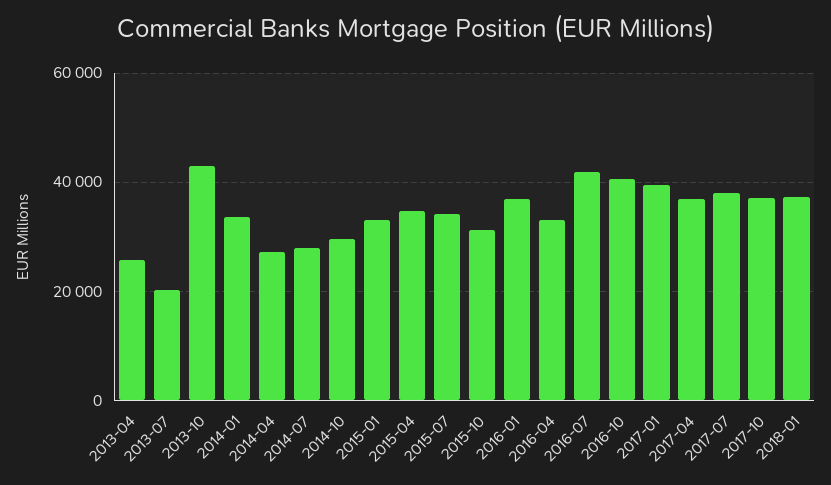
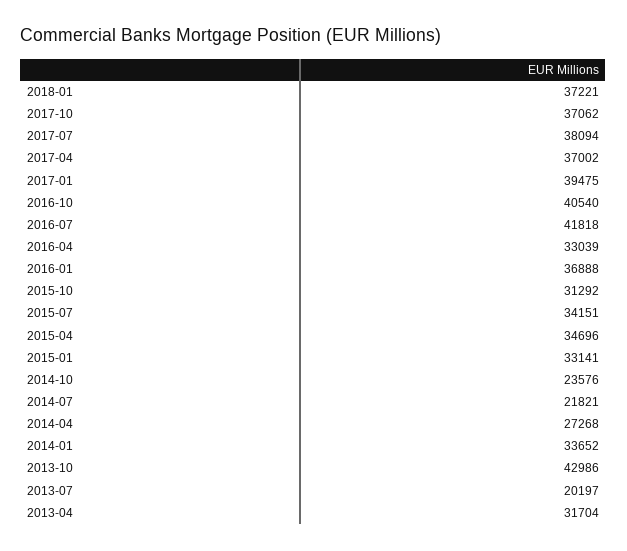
2013-04: 26000 -> 31704
2014-07: 28000 -> 21821
2014-10: 30000 -> 23576

